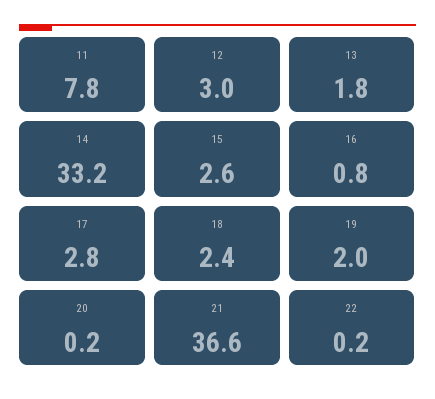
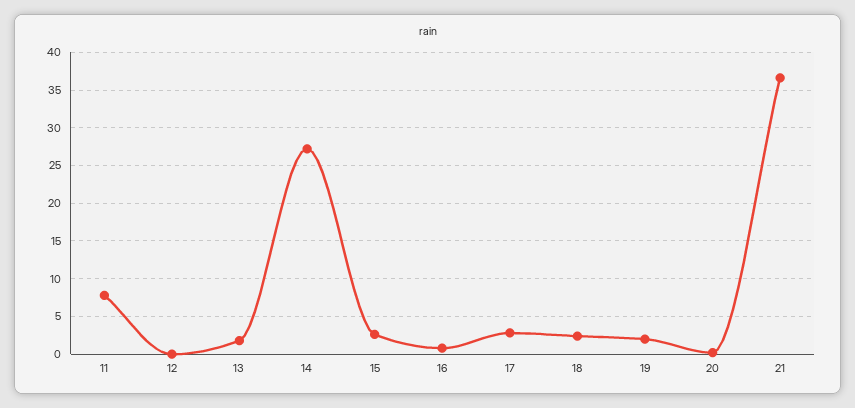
12: 3 -> 0
14: 33.2 -> 27
22: 0.2 -> none

